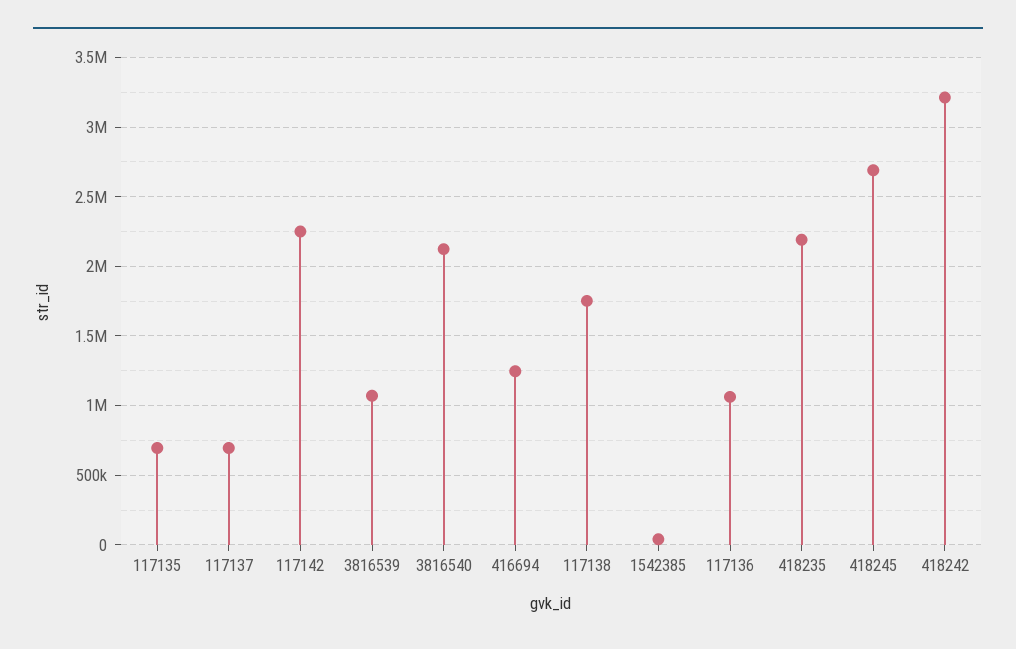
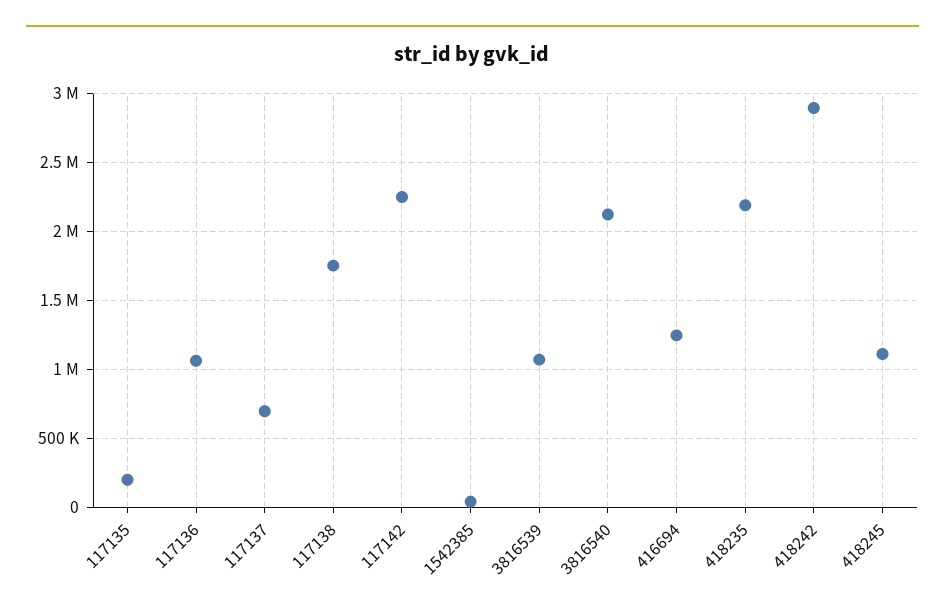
117135: 700000 -> 200000
418245: 2700000 -> 1100000
418242: 3200000 -> 2900000

